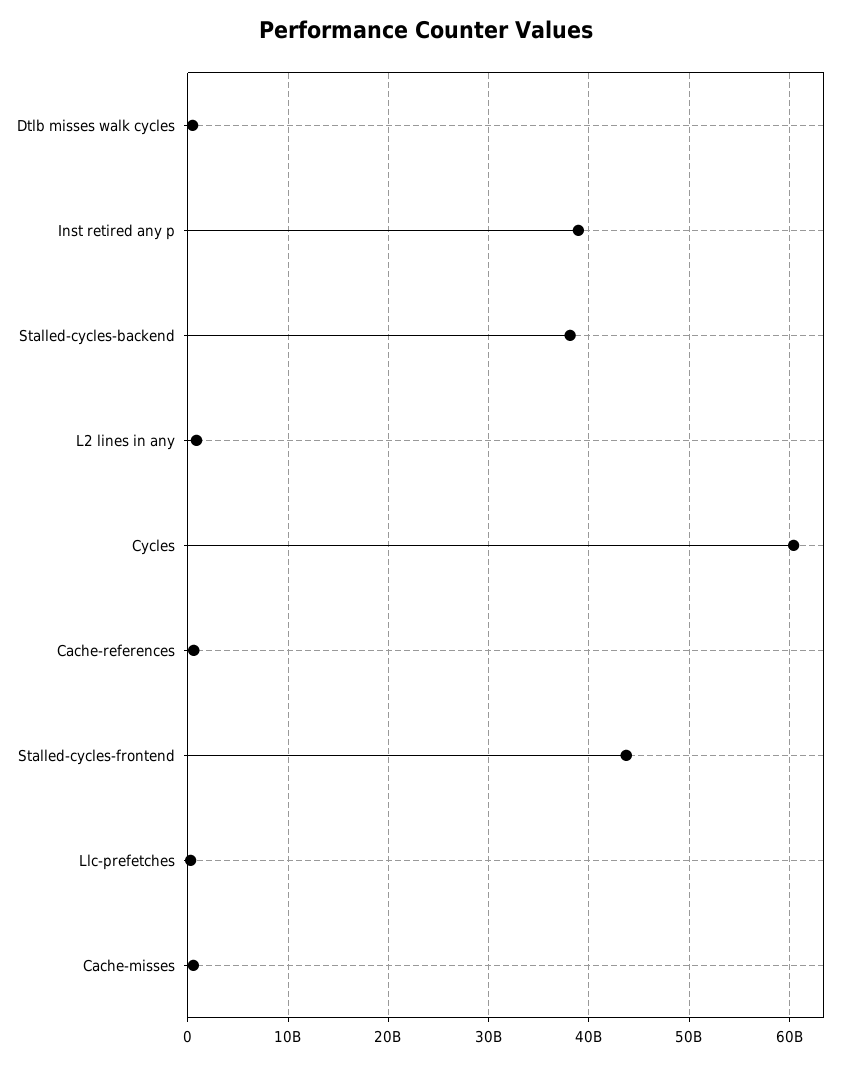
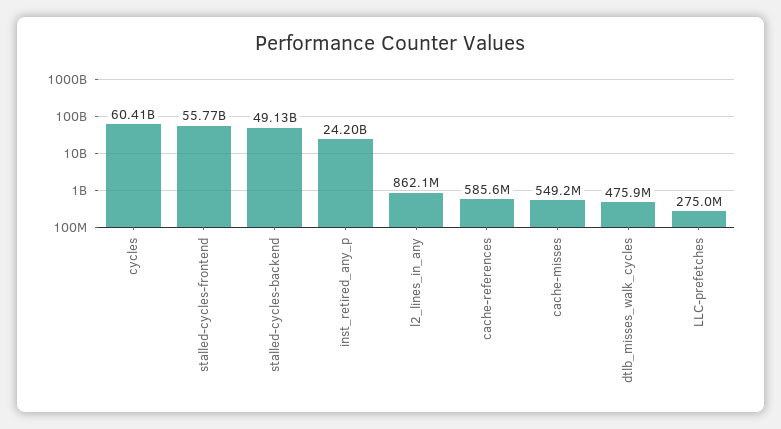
Inst retired any p: 39000000000 -> 24200000000
Stalled-cycles-backend: 38000000000 -> 49130000000
Stalled-cycles-frontend: 44000000000 -> 55770000000

